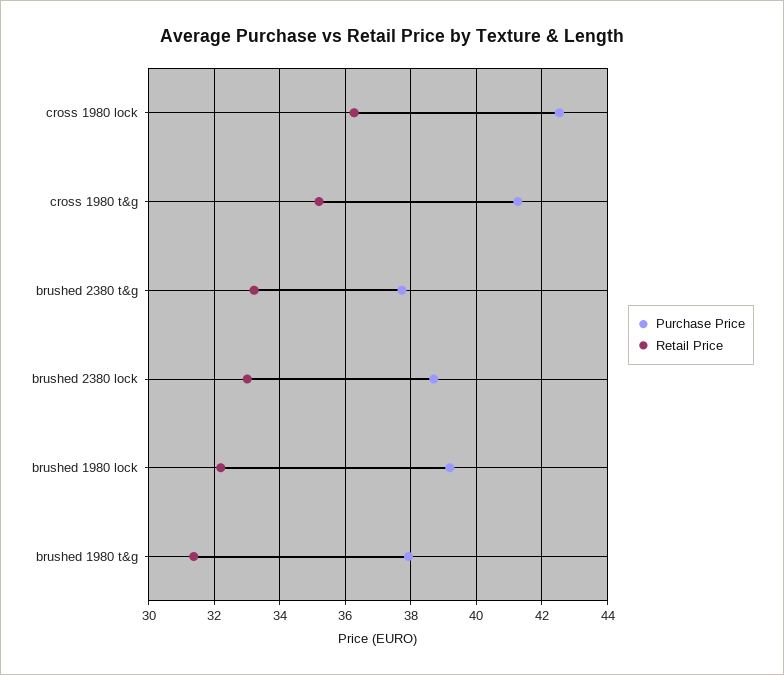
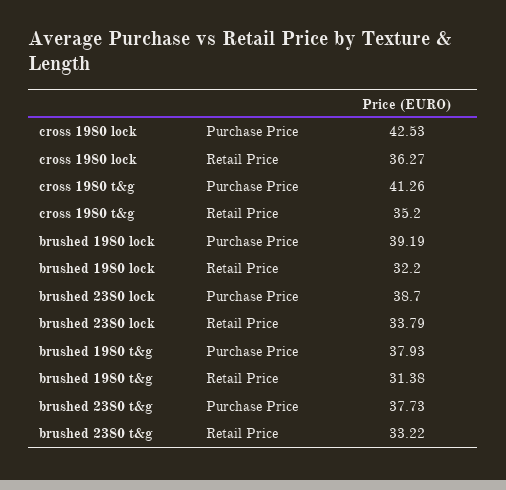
Retail Price, brushed 2380 lock: 33 -> 33.79

